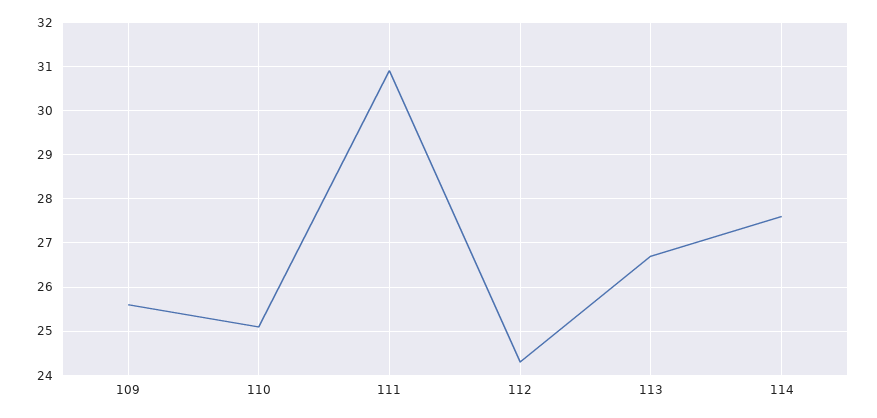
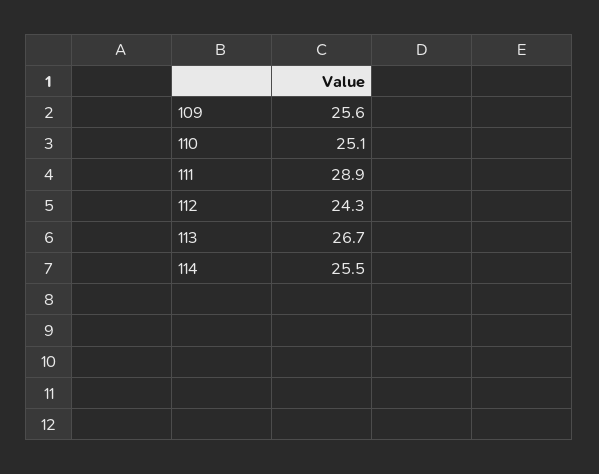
111: 31 -> 28.9
114: 27.5 -> 25.5

